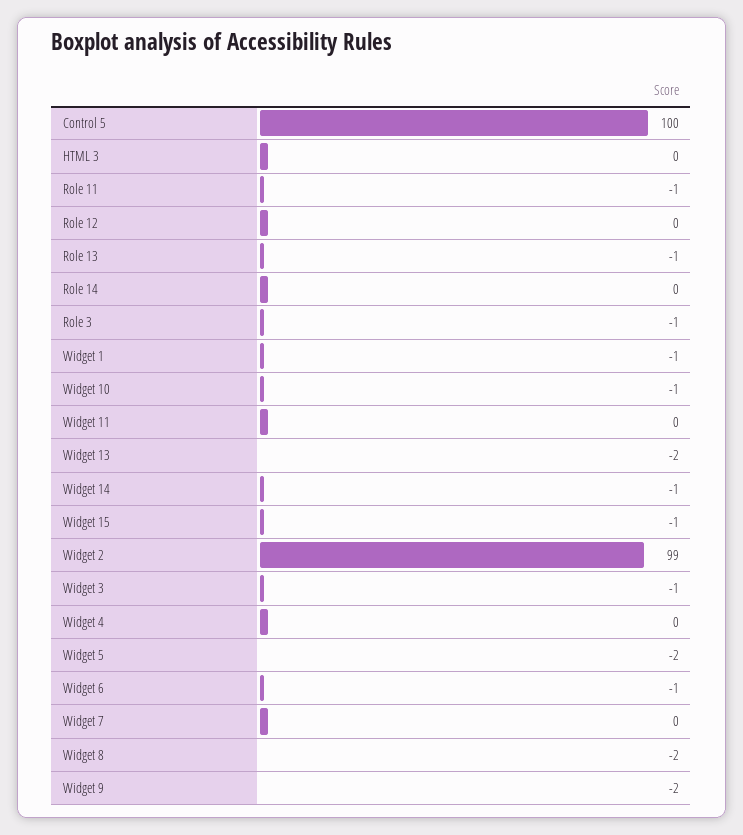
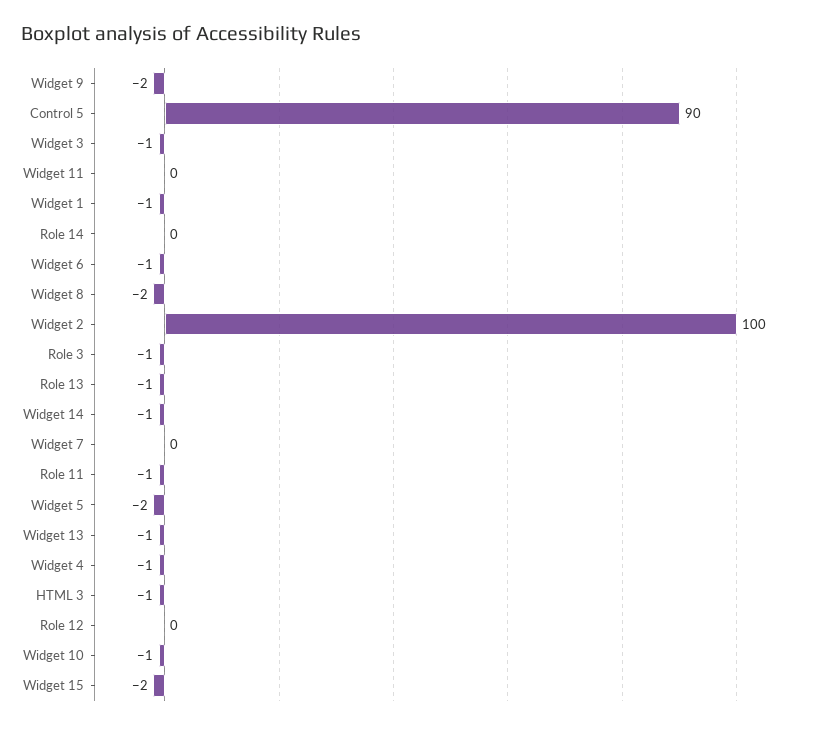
Control 5: 100 -> 90
HTML 3: 0 -> -1
Widget 13: -2 -> -1
Widget 15: -1 -> -2
Widget 2: 99 -> 100
Widget 4: 0 -> -1

